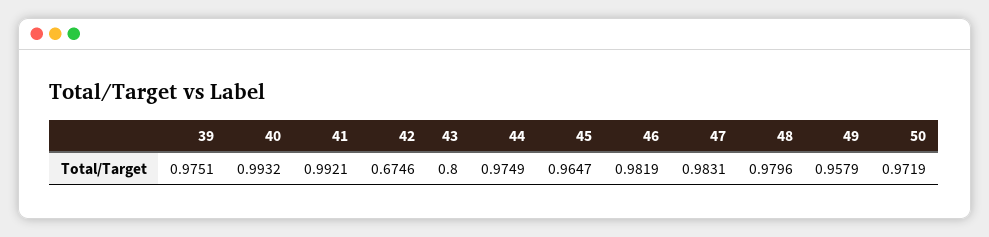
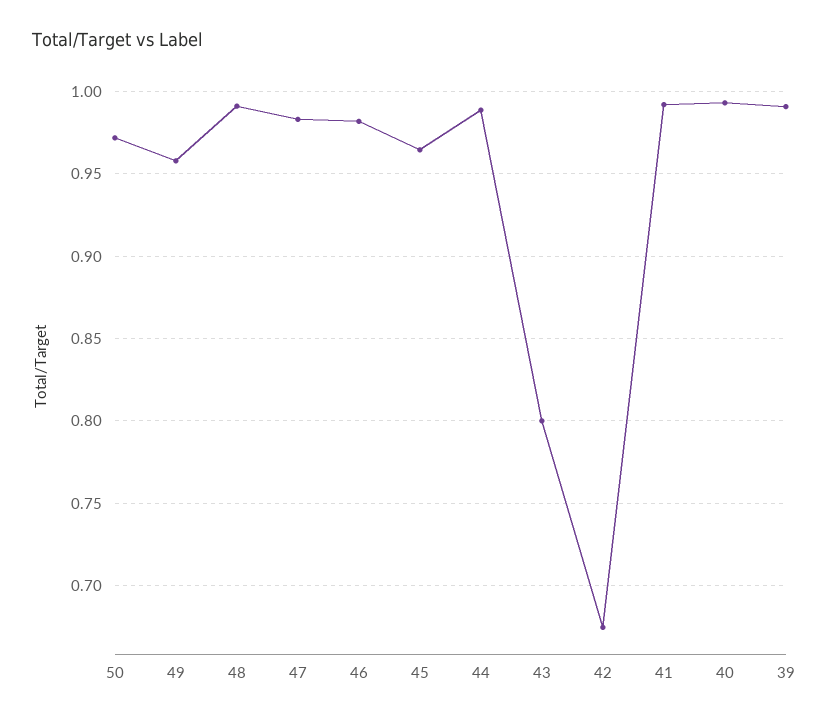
39: 0.9751 -> 0.99
44: 0.9749 -> 0.99
48: 0.9796 -> 0.99

